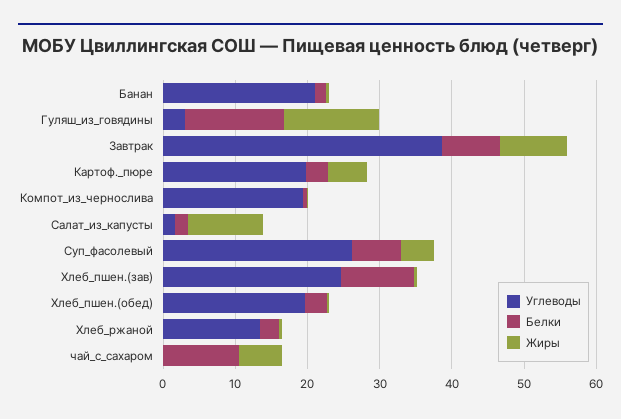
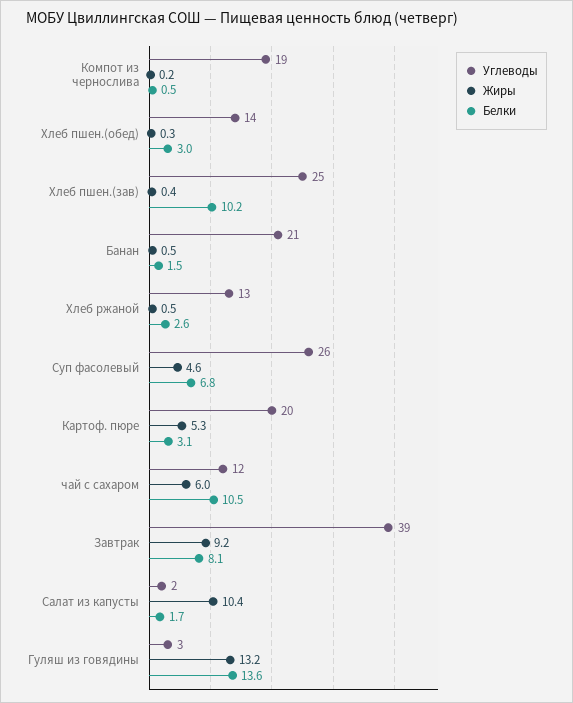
Углеводы, Хлеб_пшен.(обед): 20 -> 14
Углеводы, чай_с_сахаром: 0 -> 12

